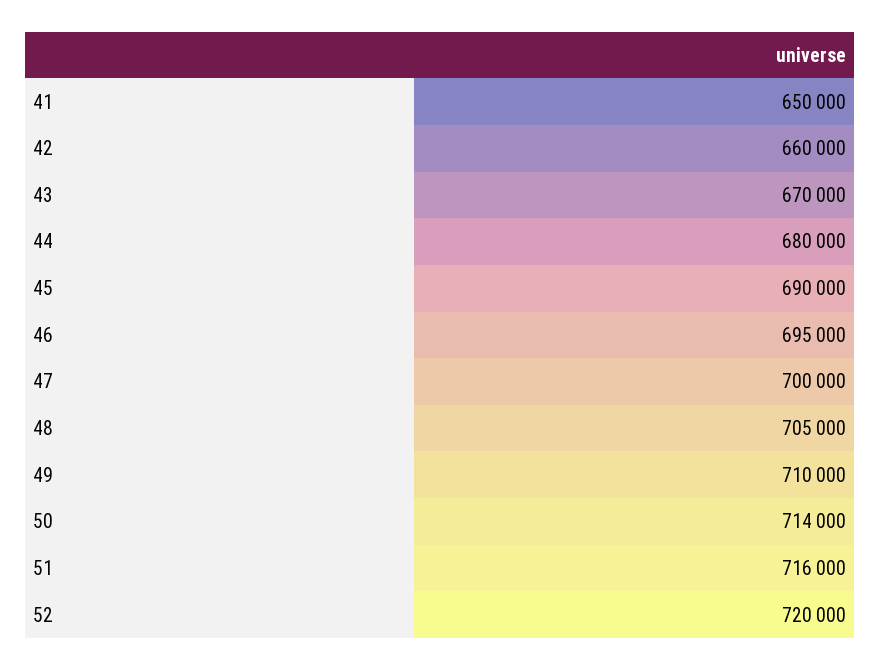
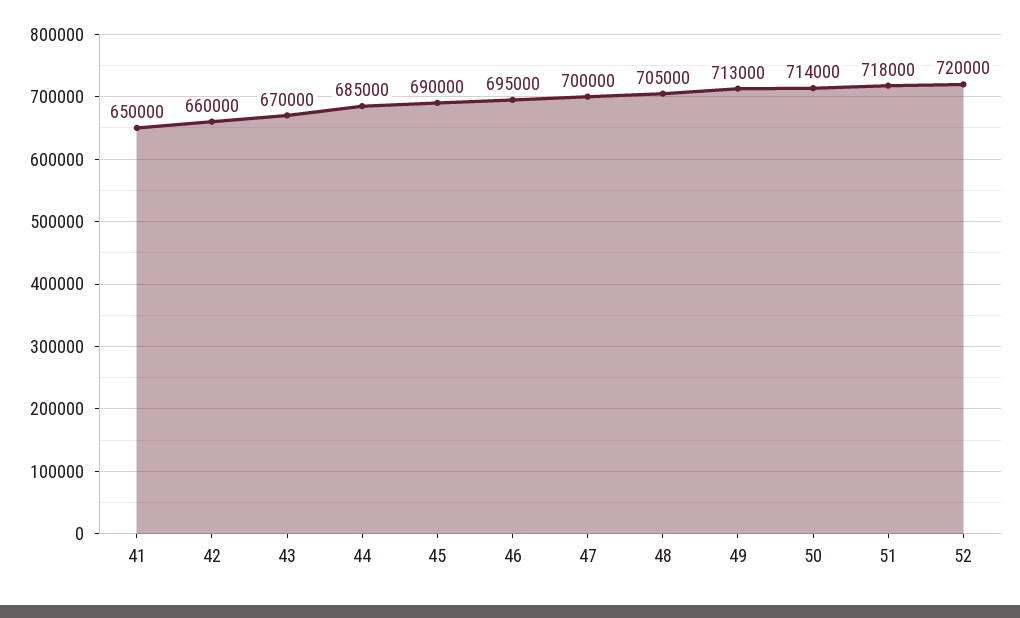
44: 680000 -> 685000
49: 710000 -> 713000
51: 716000 -> 718000

